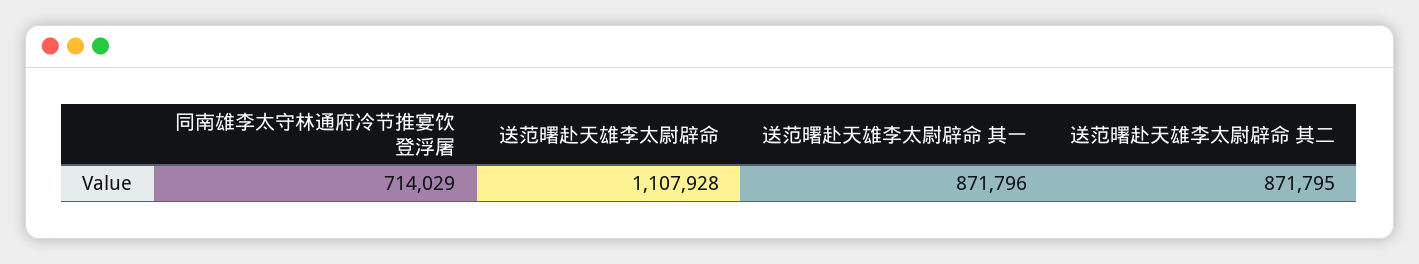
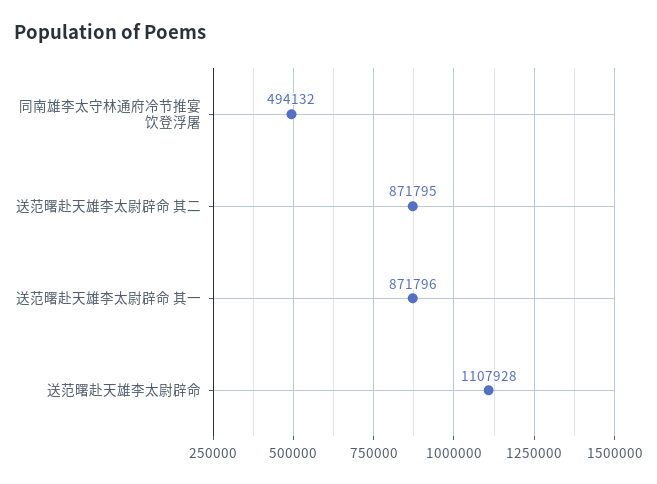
同南雄李太守林通府冷节推宴饮登浮屠: 714029 -> 494132

